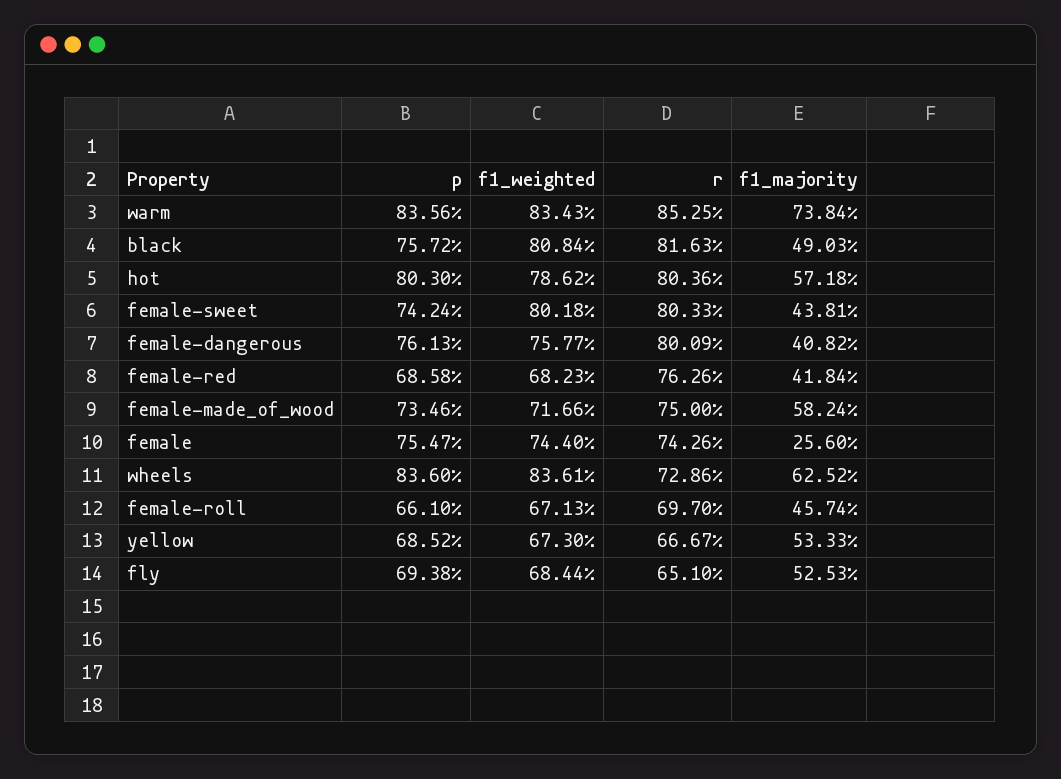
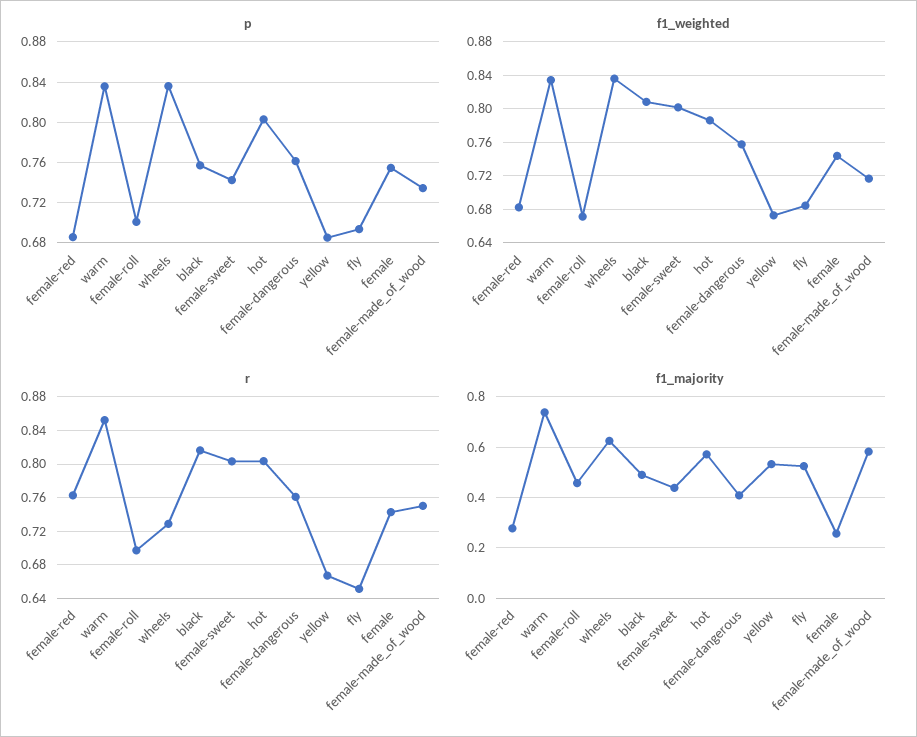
r, female-dangerous: 0.8009 -> 0.76
f1_majority, female-red: 0.4184 -> 0.275
p, female-roll: 0.661 -> 0.7

